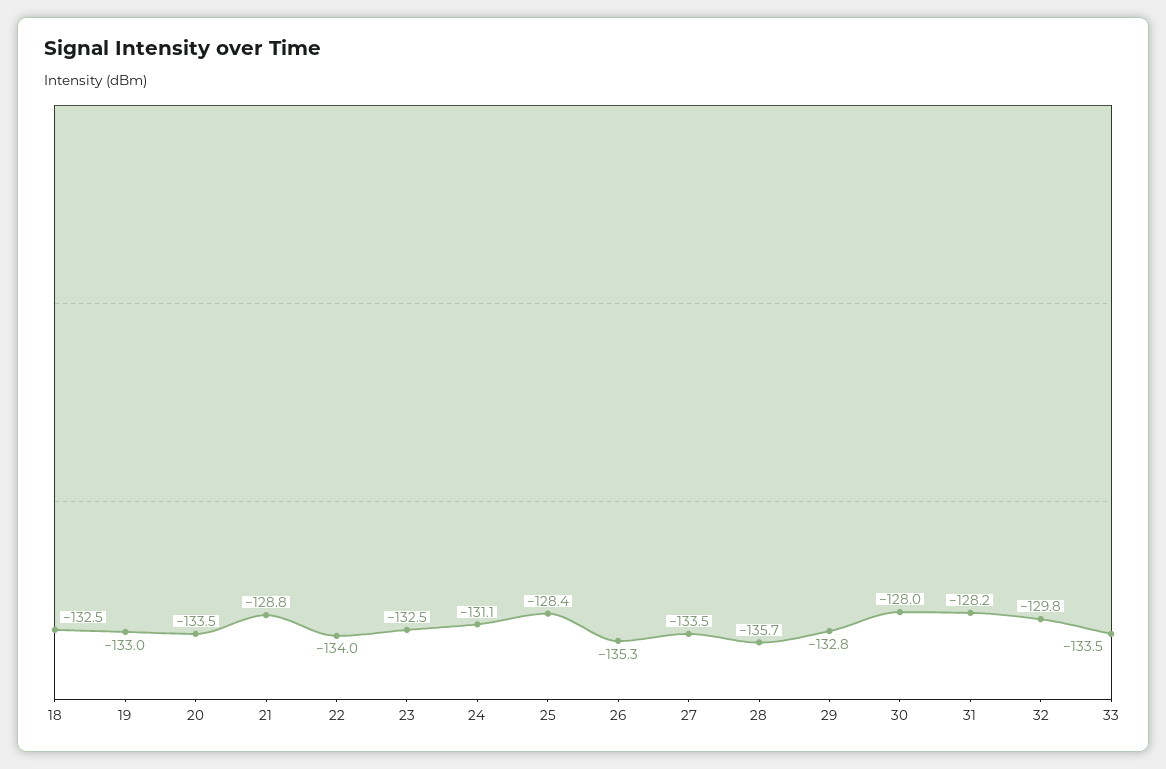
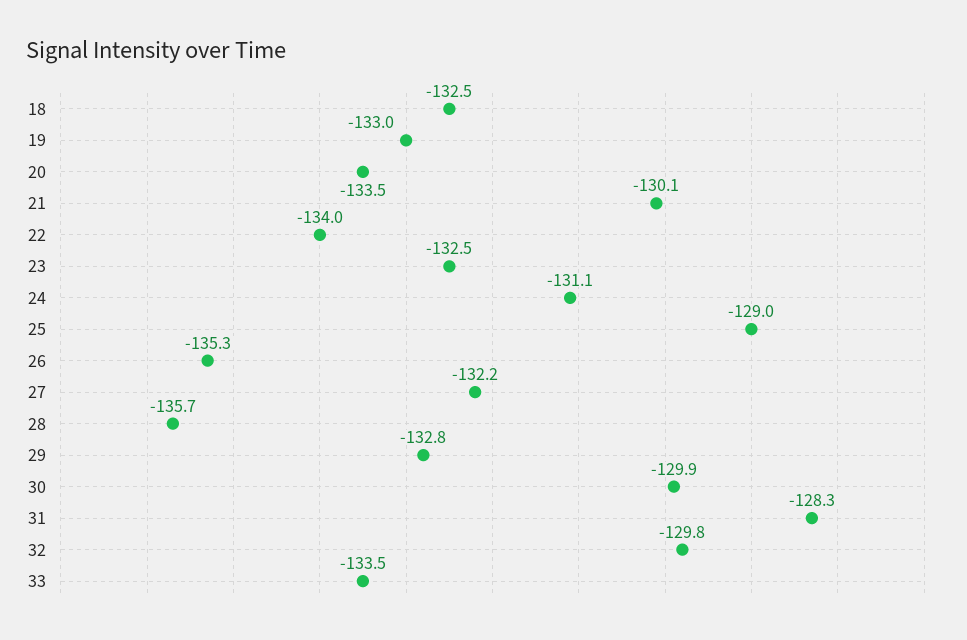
21: -128.8 -> -130.1
25: -128.4 -> -129
27: -133.5 -> -132.2
30: -128 -> -129.9
31: -128.2 -> -128.3

